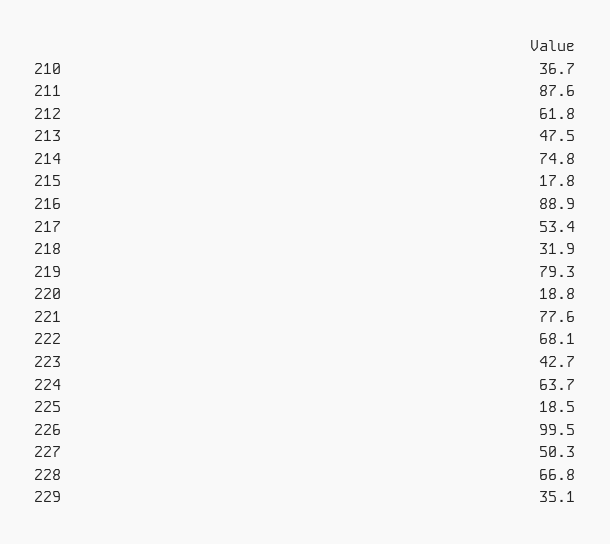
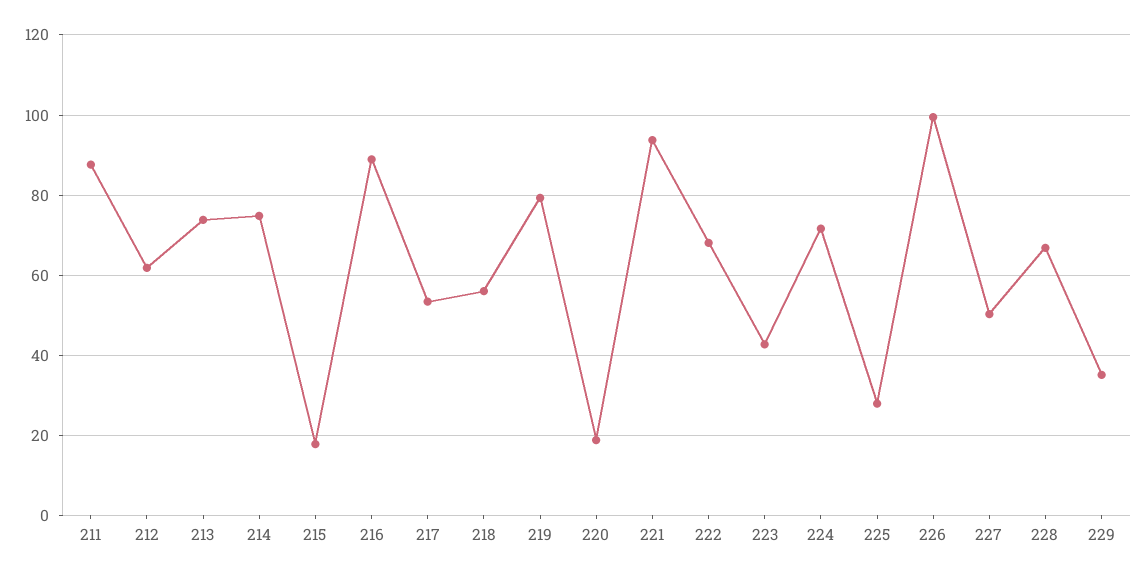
210: 36.7 -> none
213: 47.5 -> 74
218: 31.9 -> 56
221: 77.6 -> 94
224: 63.7 -> 72
225: 18.5 -> 28

